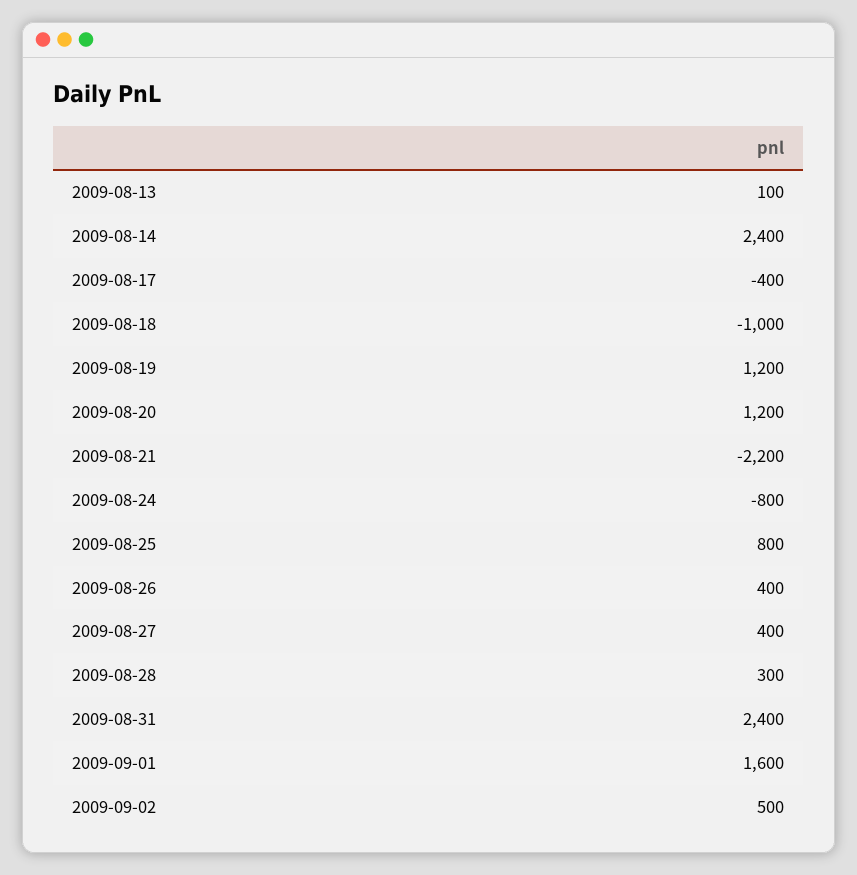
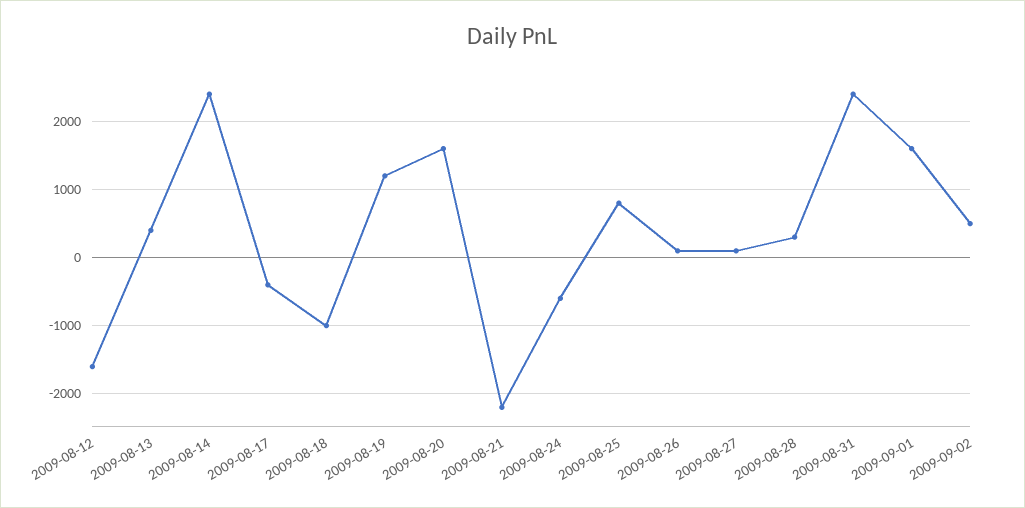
2009-08-13: 100 -> 400
2009-08-20: 1200 -> 1600
2009-08-24: -800 -> -600
2009-08-26: 400 -> 100
2009-08-27: 400 -> 100
2009-08-12: none -> -1600

